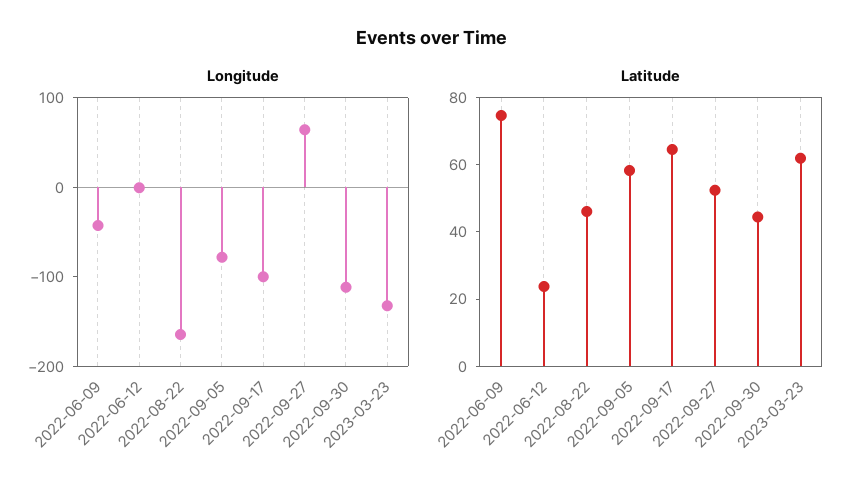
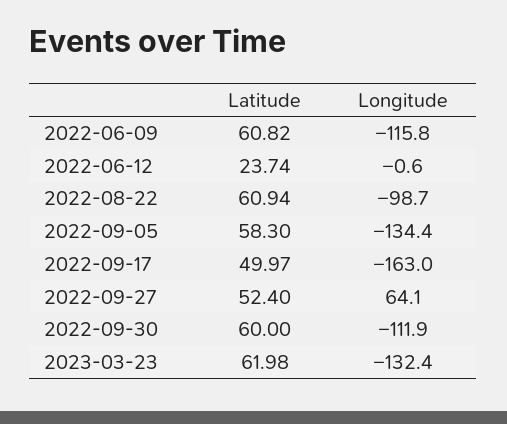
Longitude, 2022-06-09: -40 -> -115.8
Longitude, 2022-08-22: -160 -> -98.7
Longitude, 2022-09-05: -80 -> -134.4
Longitude, 2022-09-17: -100 -> -163
Latitude, 2022-06-09: 75 -> 60.82
Latitude, 2022-08-22: 45 -> 60.94
Latitude, 2022-09-17: 65 -> 49.97
Latitude, 2022-09-30: 45 -> 60

